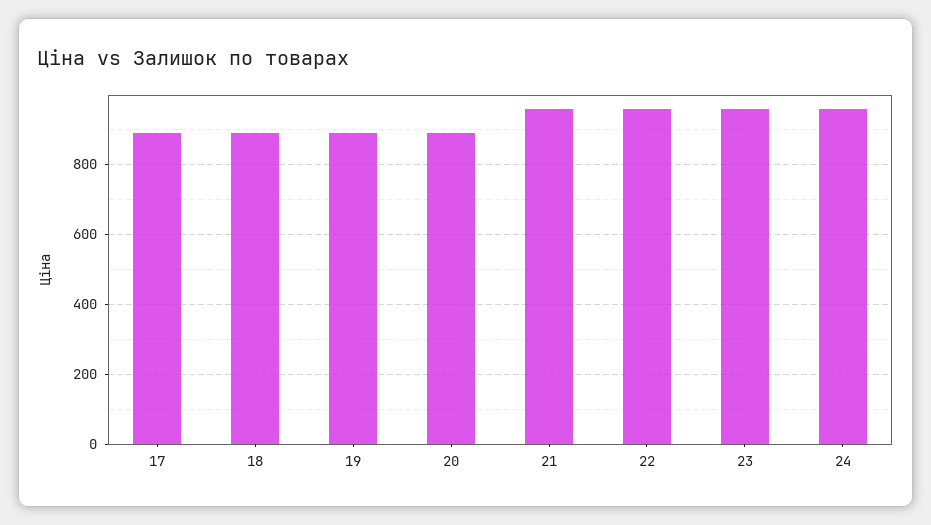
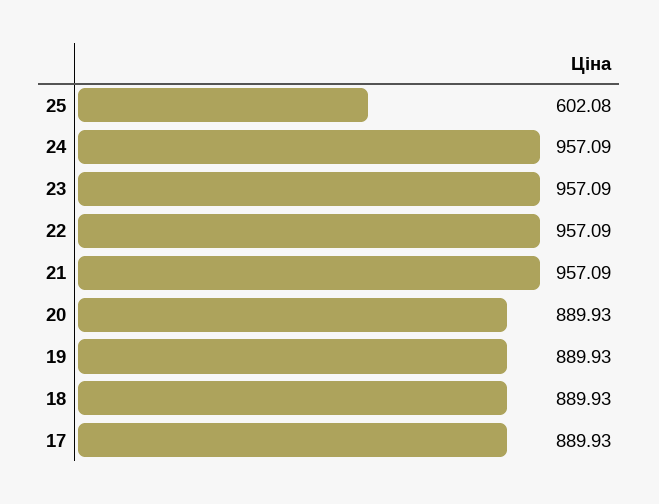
25: none -> 602.08

